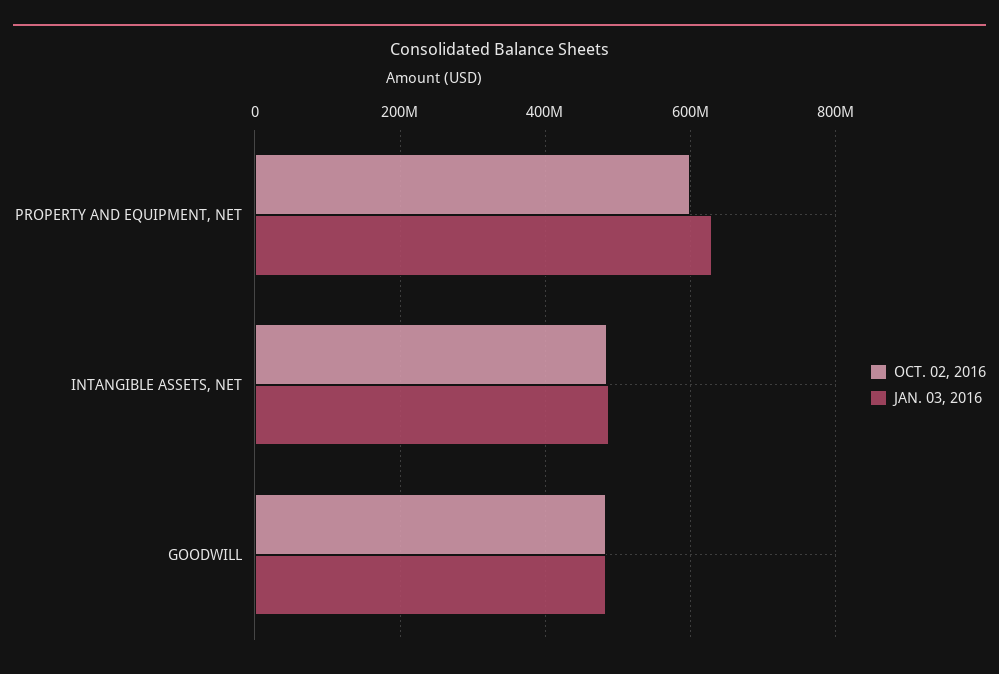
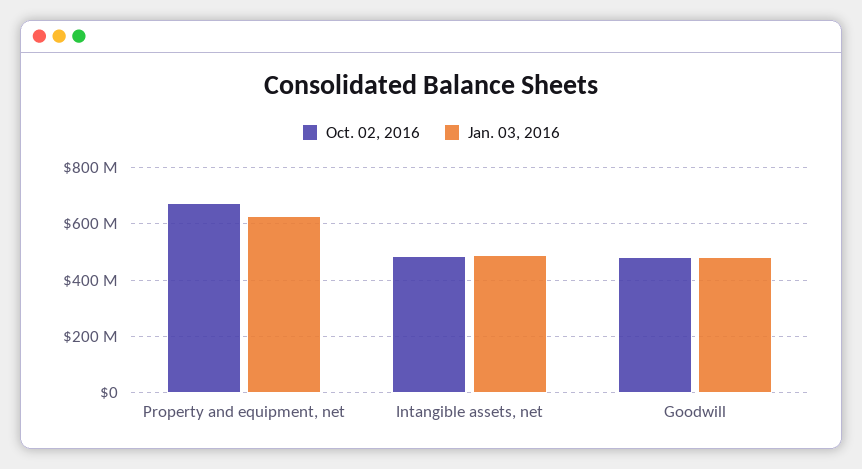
OCT. 02, 2016, PROPERTY AND EQUIPMENT, NET: 600000000 -> 675000000

